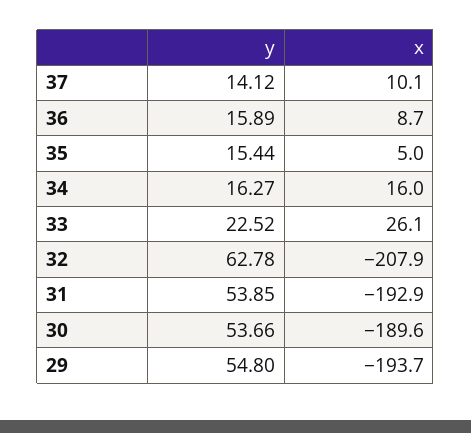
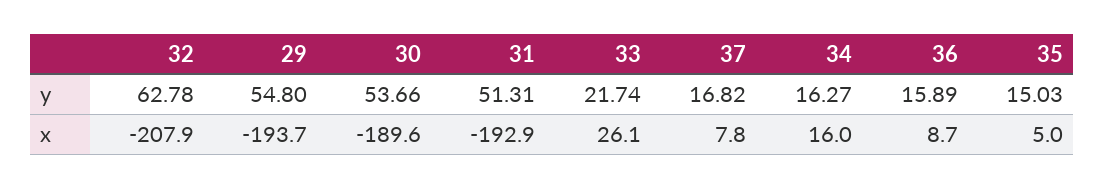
y, 37: 14.12 -> 16.82
x, 37: 10.1 -> 7.8
y, 35: 15.44 -> 15.03
y, 33: 22.52 -> 21.74
y, 31: 53.85 -> 51.31

